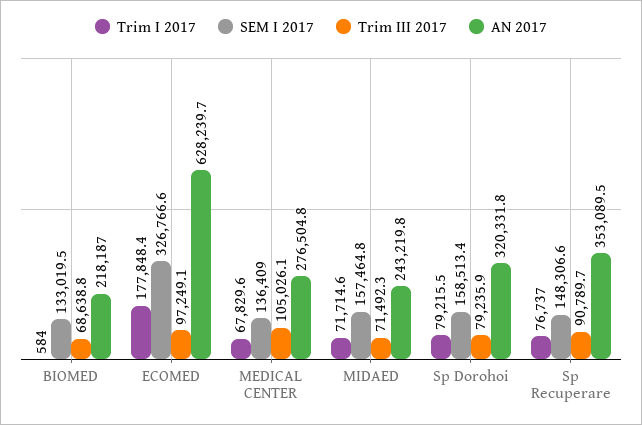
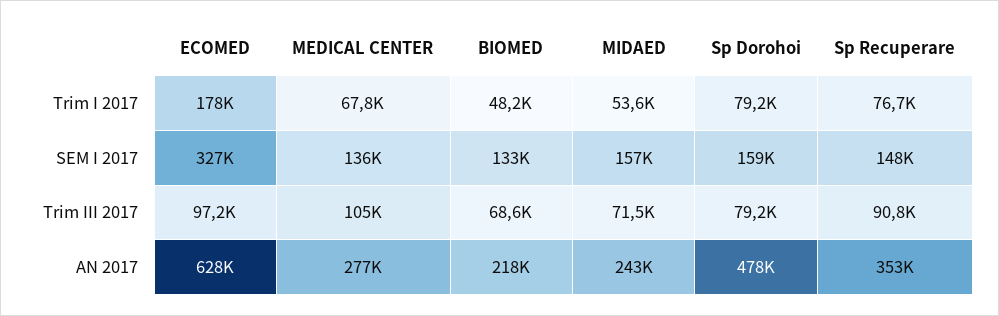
Trim I 2017, BIOMED: 584 -> 48200
Trim I 2017, MIDAED: 71714.6 -> 53600
AN 2017, Sp Dorohoi: 320331.8 -> 478000

